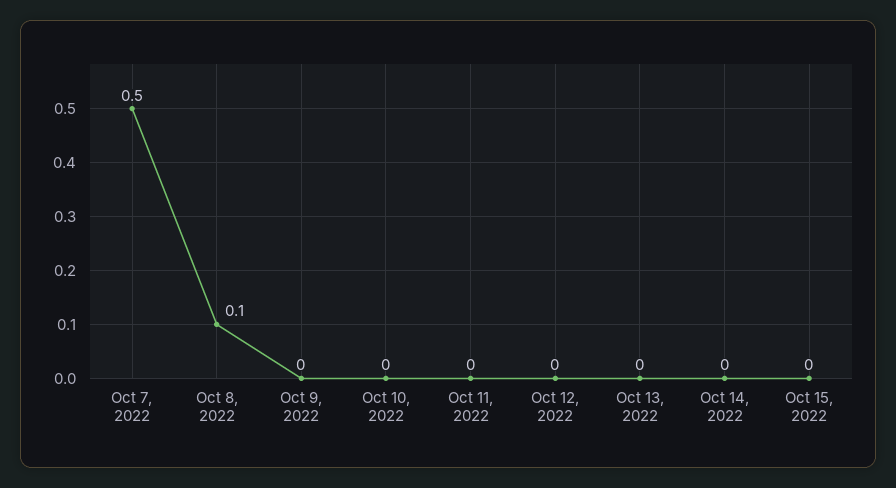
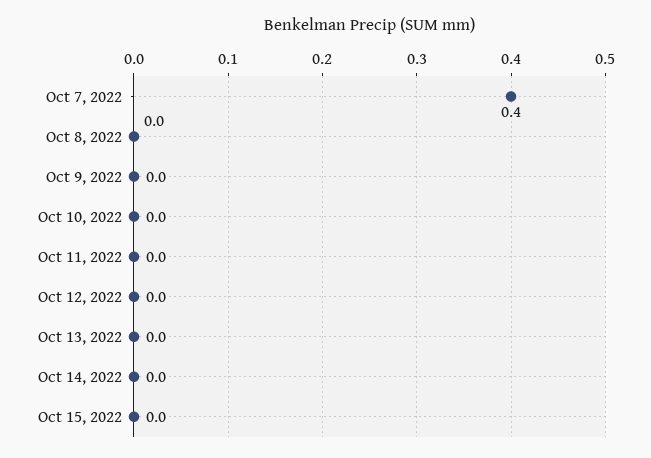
Oct 7, 2022: 0.5 -> 0.4
Oct 8, 2022: 0.1 -> 0

